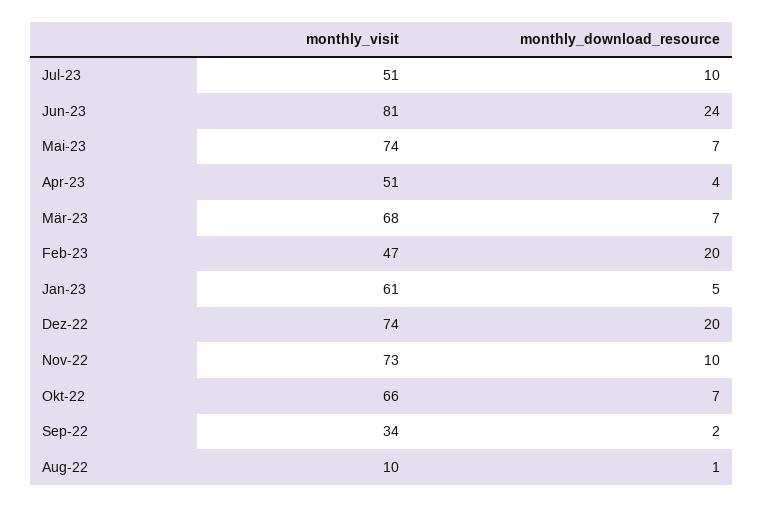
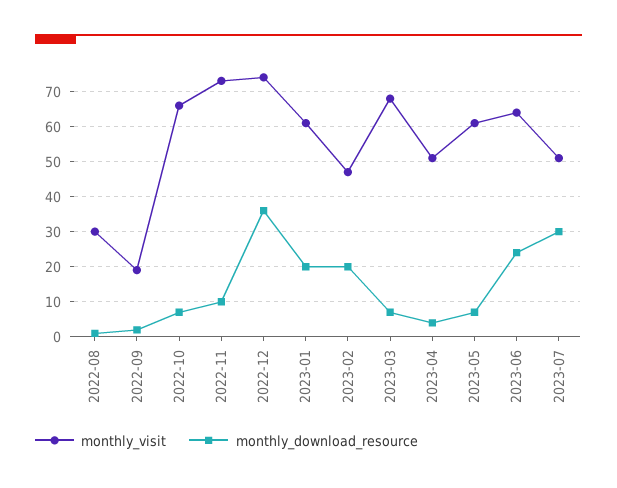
monthly_download_resource, Jul-23: 10 -> 30
monthly_visit, Jun-23: 81 -> 65
monthly_visit, Mai-23: 74 -> 60
monthly_download_resource, Jan-23: 5 -> 20
monthly_download_resource, Dez-22: 20 -> 35
monthly_visit, Sep-22: 34 -> 20
monthly_visit, Aug-22: 10 -> 30

